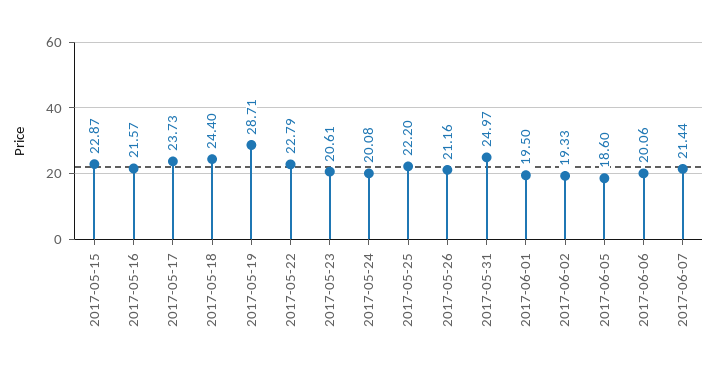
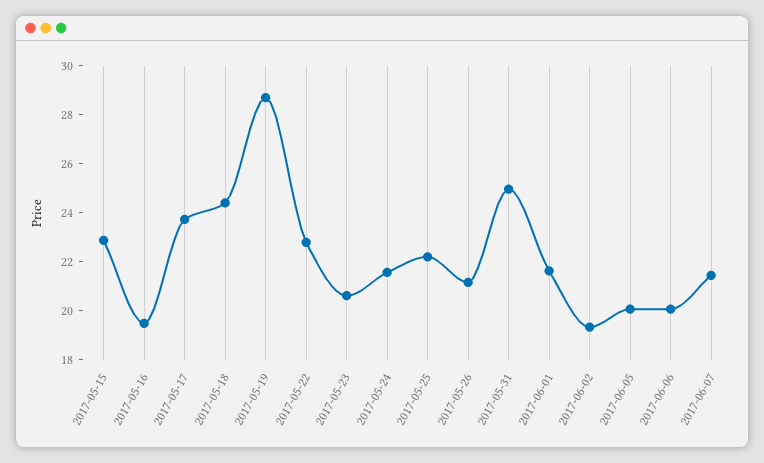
2017-05-16: 21.57 -> 19.5
2017-05-24: 20.08 -> 21.5
2017-06-01: 19.5 -> 21.5
2017-06-05: 18.6 -> 20

